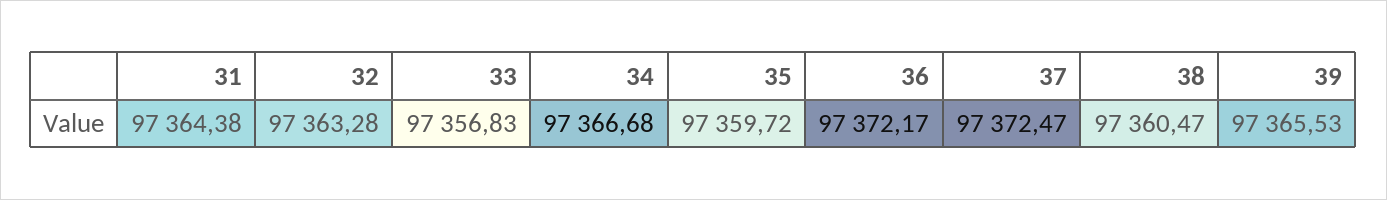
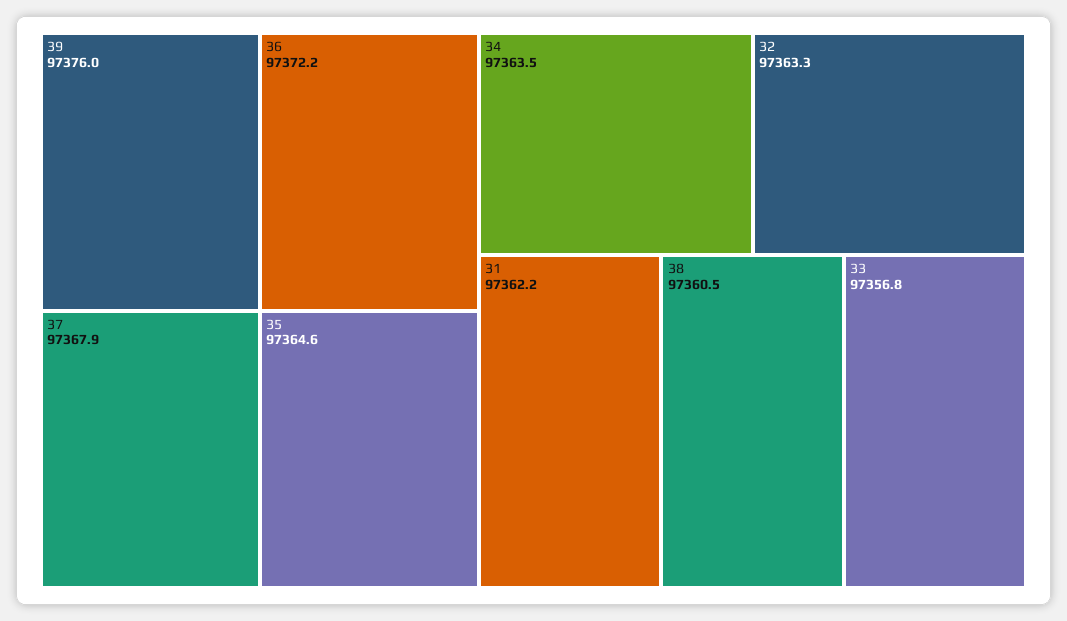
31: 97364.38 -> 97362.2
34: 97366.68 -> 97363.5
35: 97359.72 -> 97364.6
37: 97372.47 -> 97367.9
39: 97365.53 -> 97376

